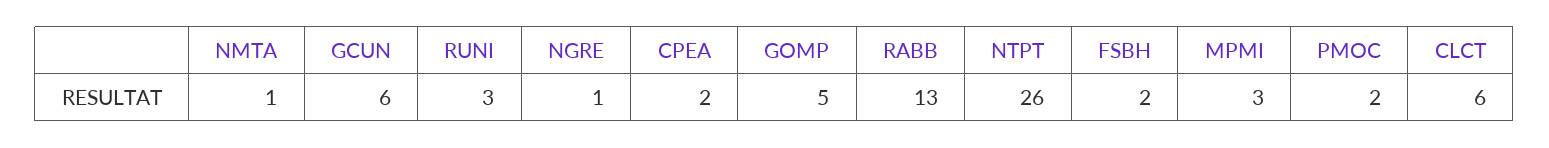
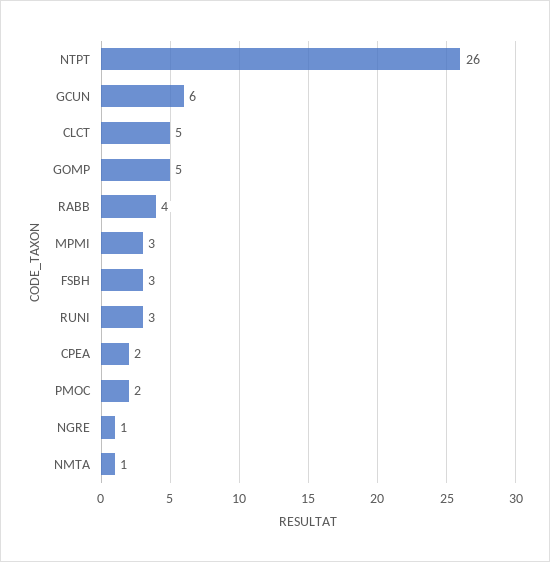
RABB: 13 -> 4
FSBH: 2 -> 3
CLCT: 6 -> 5

